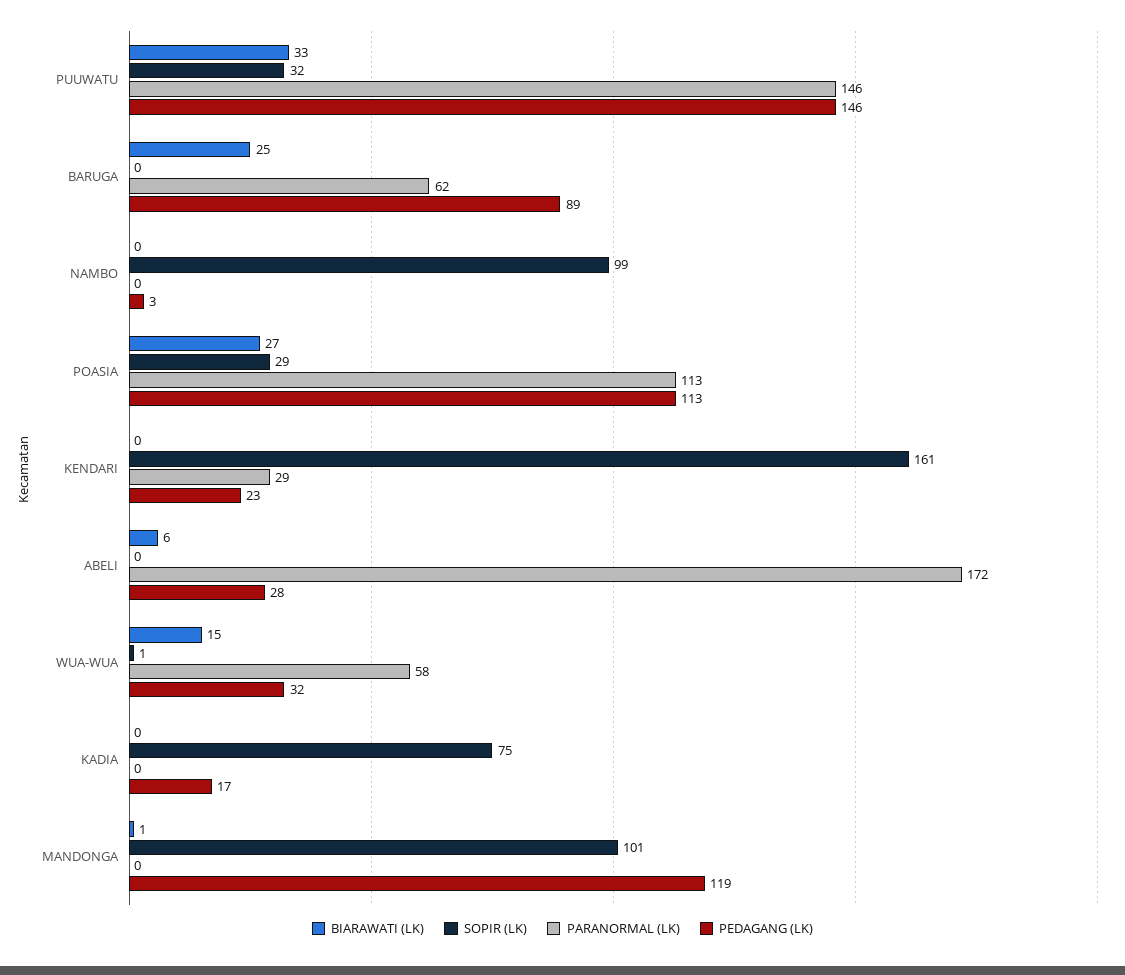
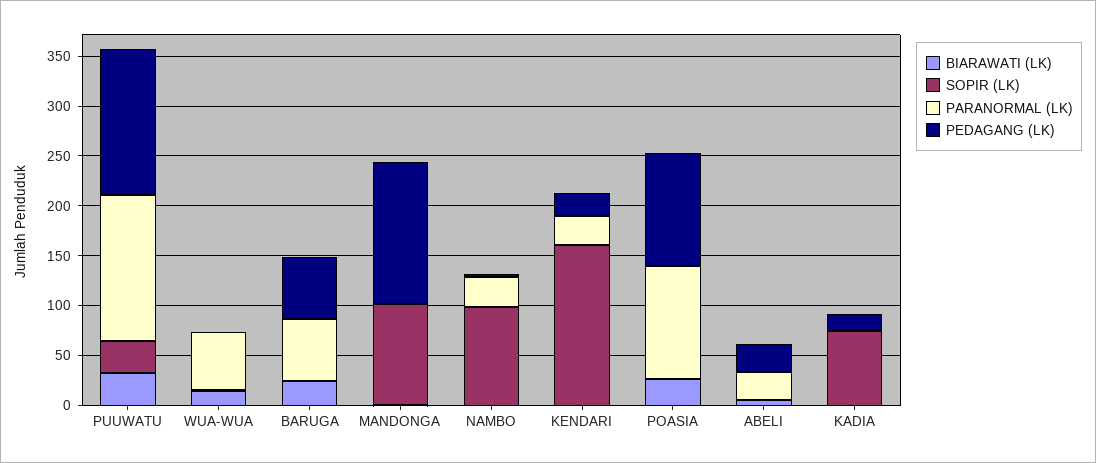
PEDAGANG (LK), BARUGA: 89 -> 60
PARANORMAL (LK), NAMBO: 0 -> 30
SOPIR (LK), POASIA: 29 -> 0
PARANORMAL (LK), ABELI: 172 -> 30
PEDAGANG (LK), WUA-WUA: 32 -> 0
PEDAGANG (LK), MANDONGA: 119 -> 140

